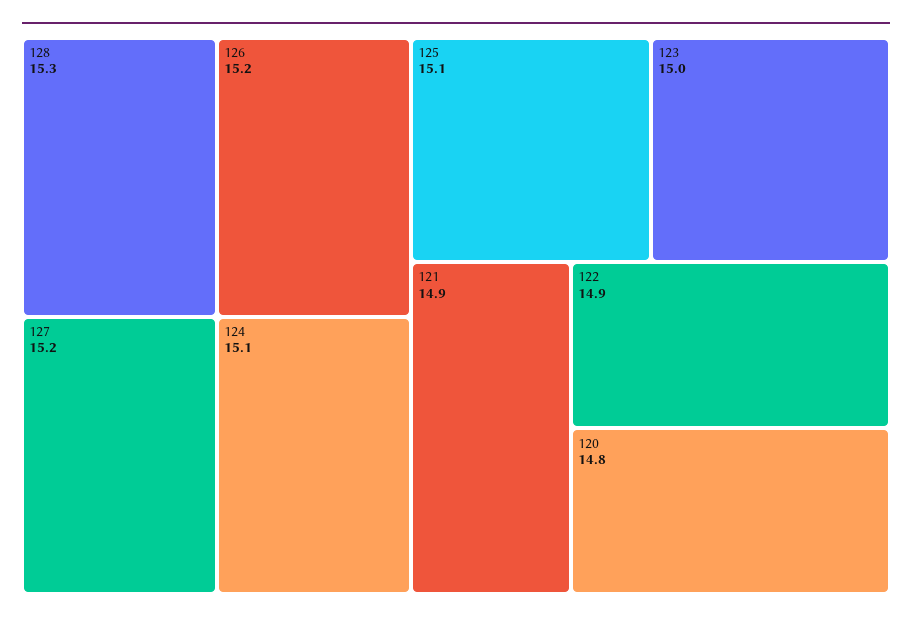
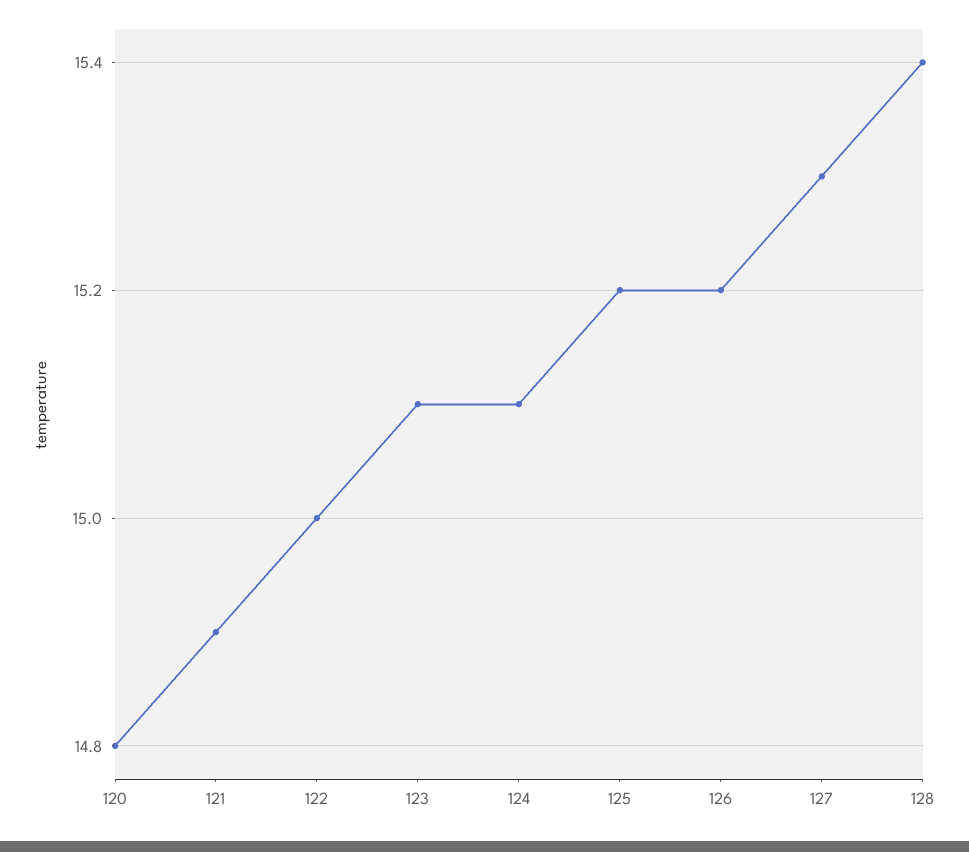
128: 15.3 -> 15.4
127: 15.2 -> 15.3
125: 15.1 -> 15.2
123: 15 -> 15.1
122: 14.9 -> 15

